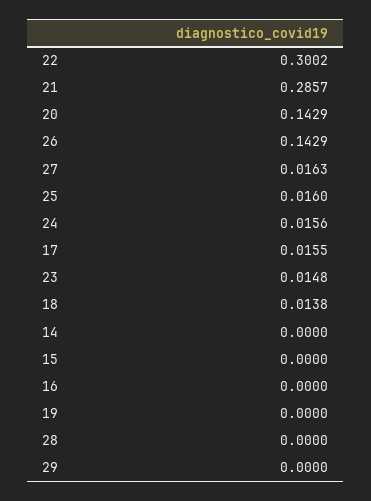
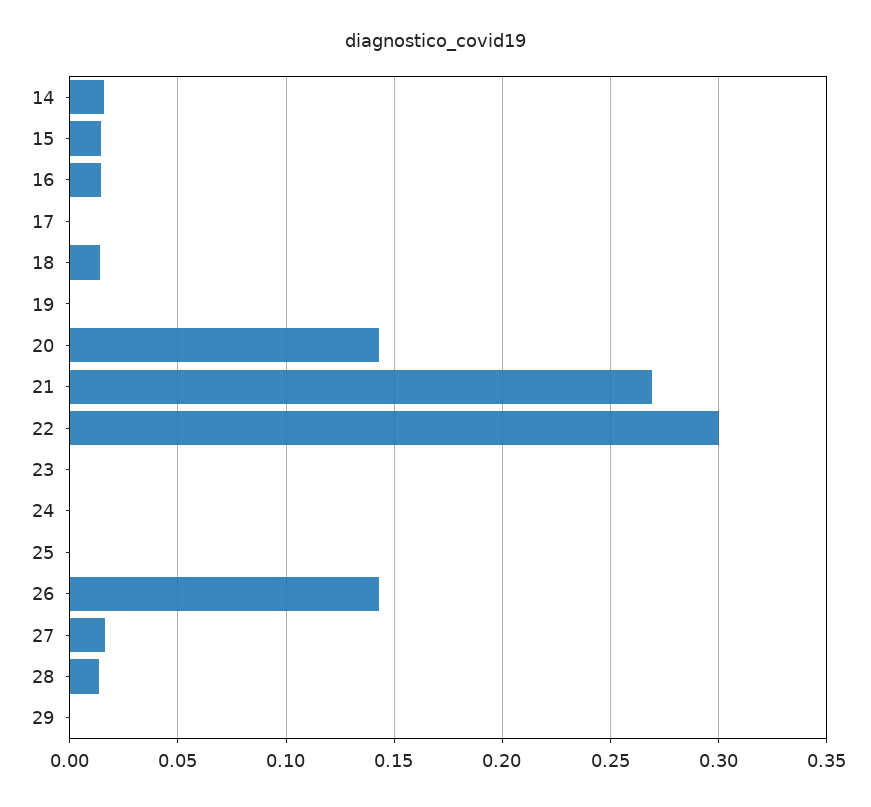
21: 0.2857 -> 0.27
25: 0.016 -> 0
24: 0.0156 -> 0
17: 0.0155 -> 0
23: 0.0148 -> 0
14: 0 -> 0.015
15: 0 -> 0.015
16: 0 -> 0.015
28: 0 -> 0.015

